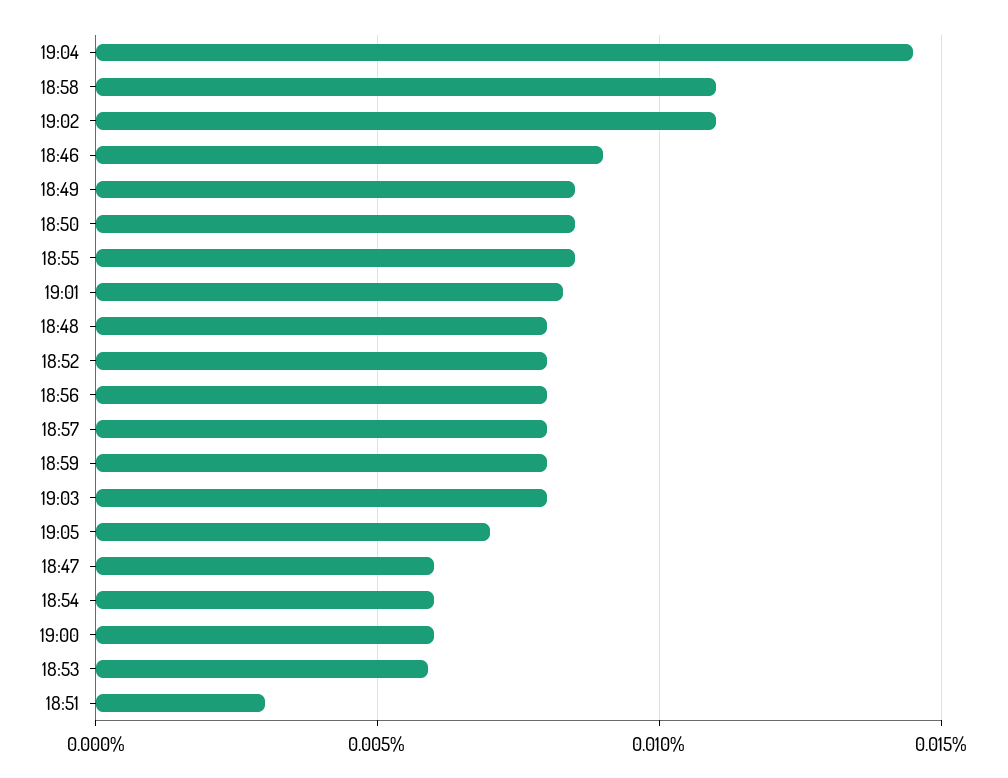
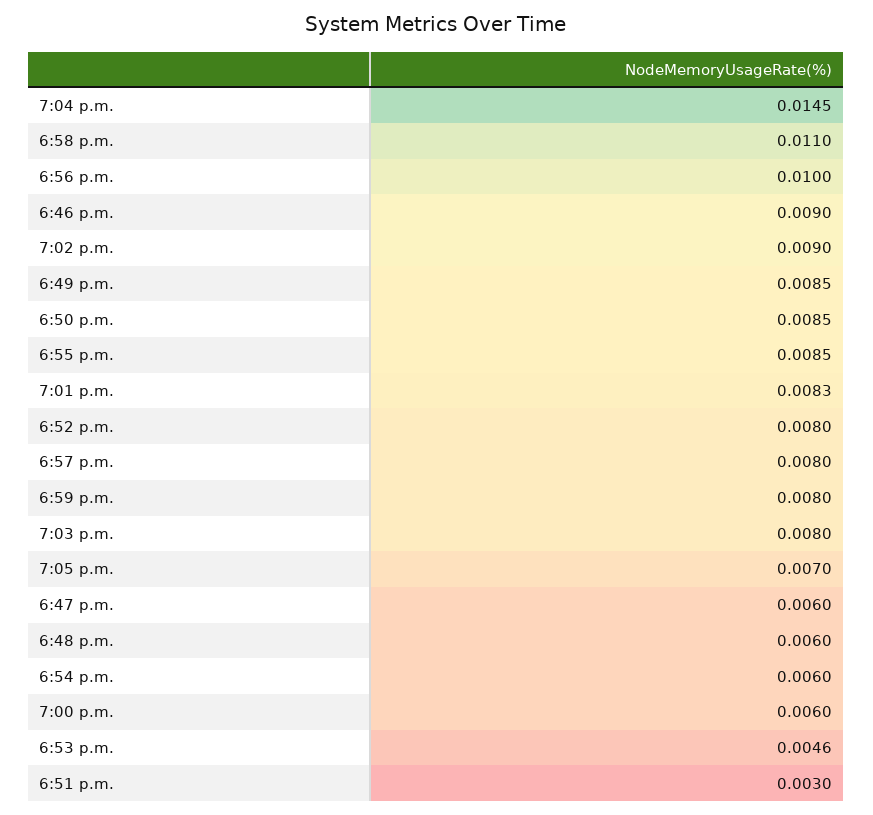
19:02: 0.011 -> 0.009
18:48: 0.008 -> 0.006
18:56: 0.008 -> 0.01
18:53: 0.006 -> 0.0046

